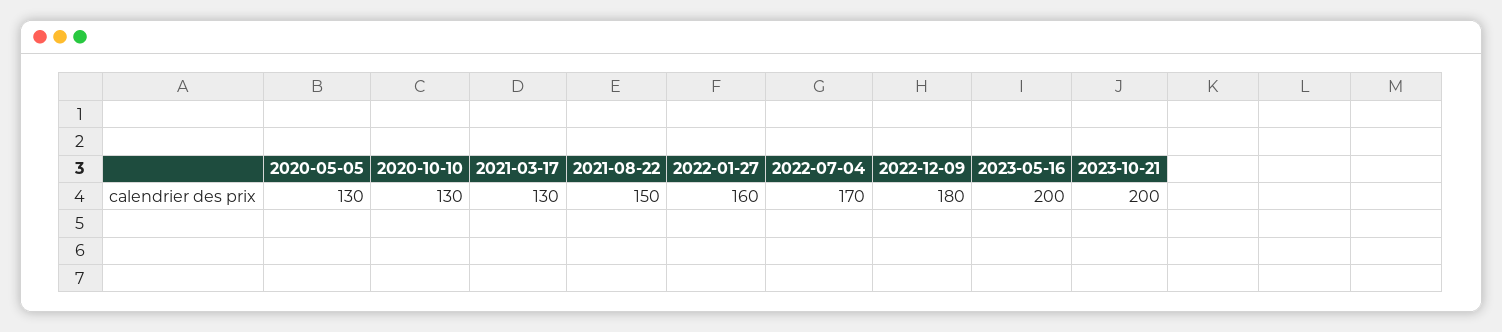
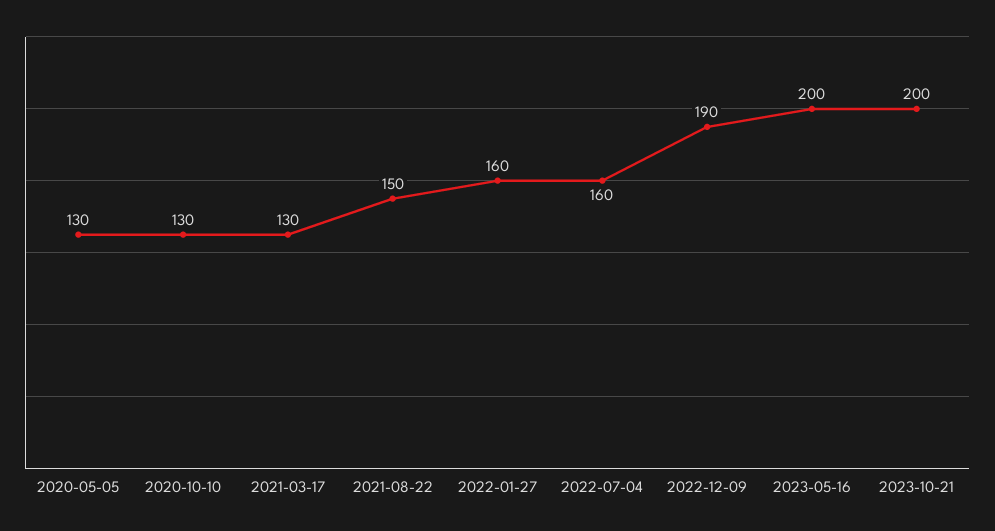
2022-07-04: 170 -> 160
2022-12-09: 180 -> 190

